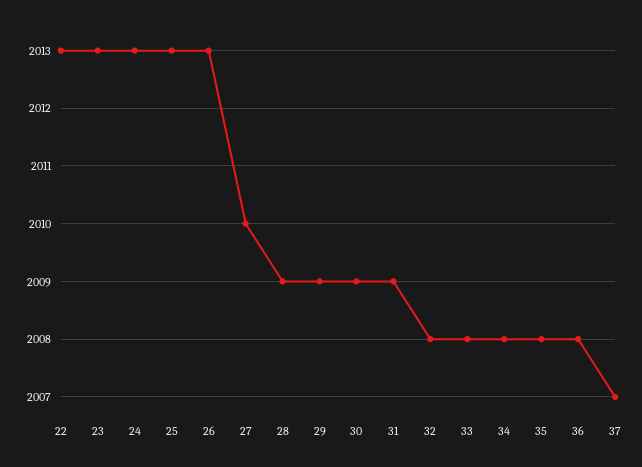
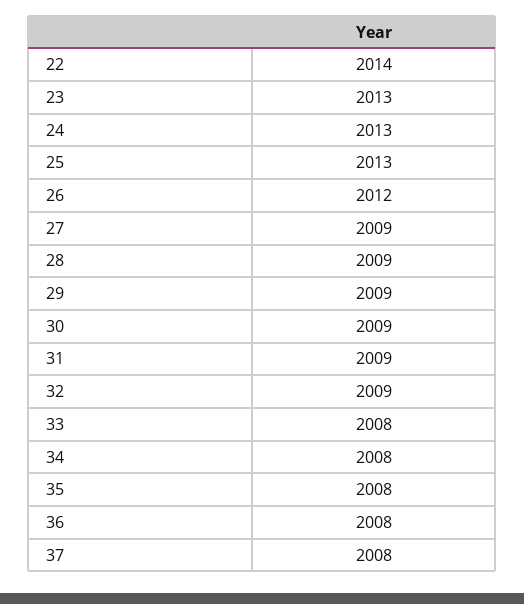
22: 2013 -> 2014
26: 2013 -> 2012
27: 2010 -> 2009
32: 2008 -> 2009
37: 2007 -> 2008

